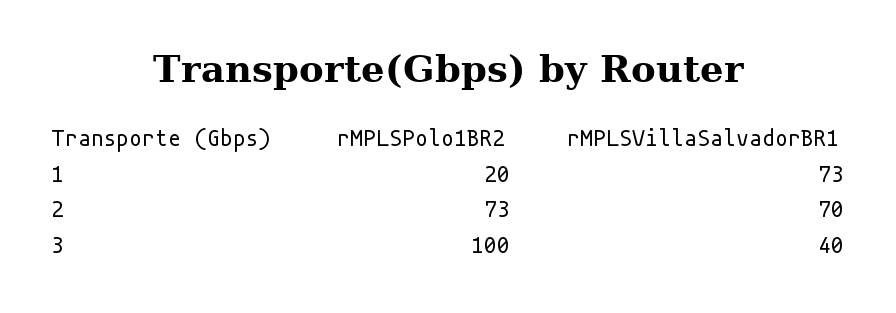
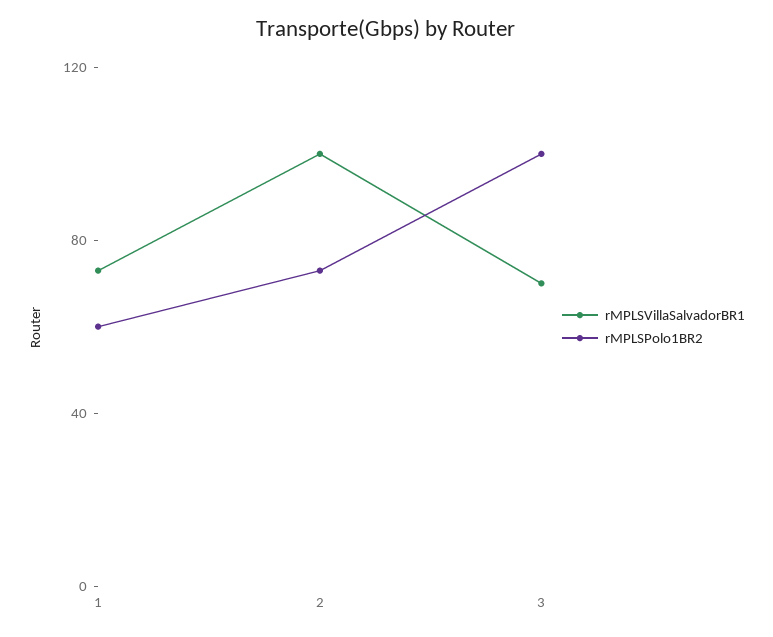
rMPLSPolo1BR2, 1: 20 -> 60
rMPLSVillaSalvadorBR1, 2: 70 -> 100
rMPLSVillaSalvadorBR1, 3: 40 -> 70

